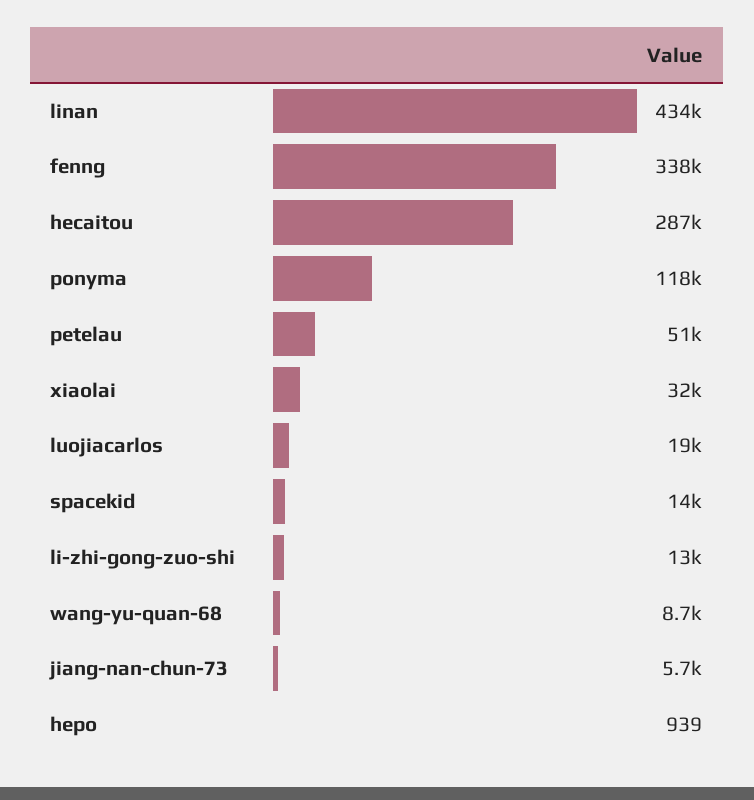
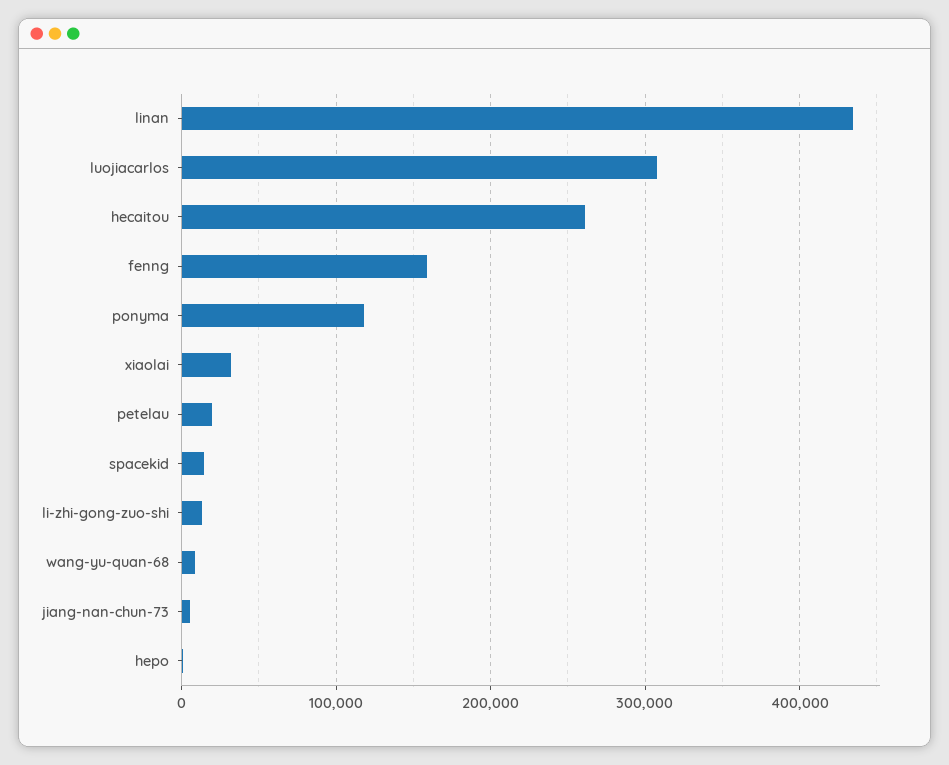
fenng: 338000 -> 160000
hecaitou: 287000 -> 260000
petelau: 51000 -> 20000
luojiacarlos: 19000 -> 310000

